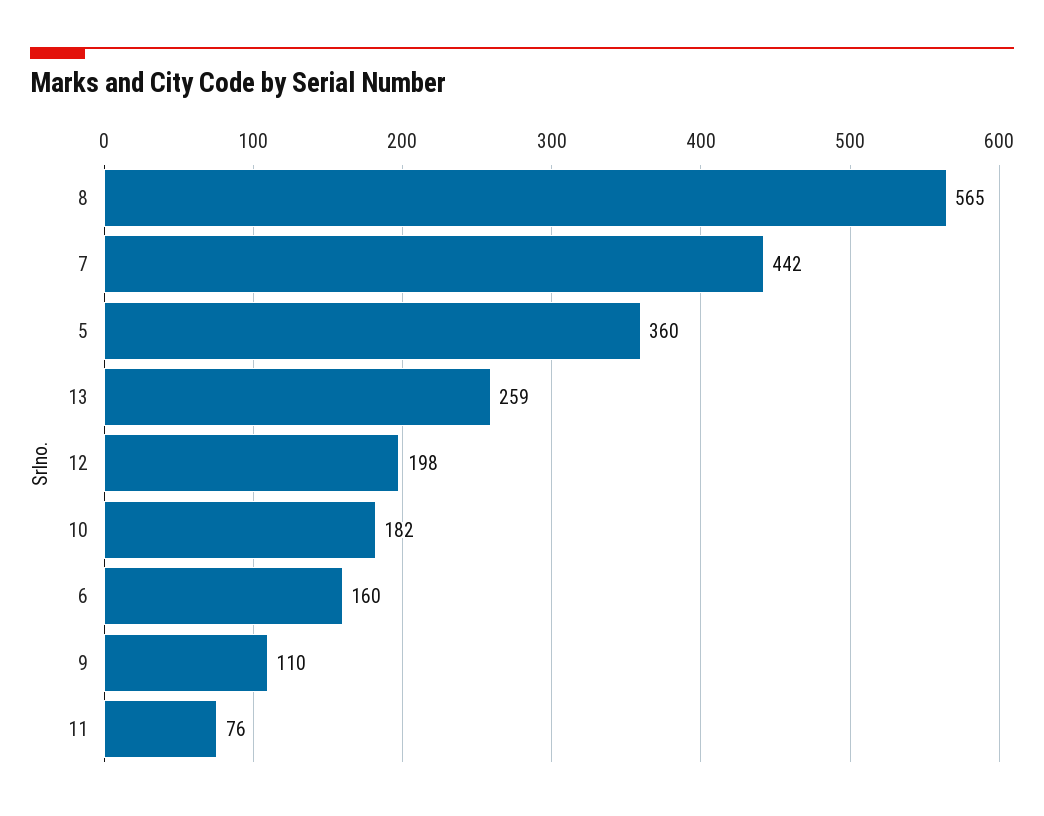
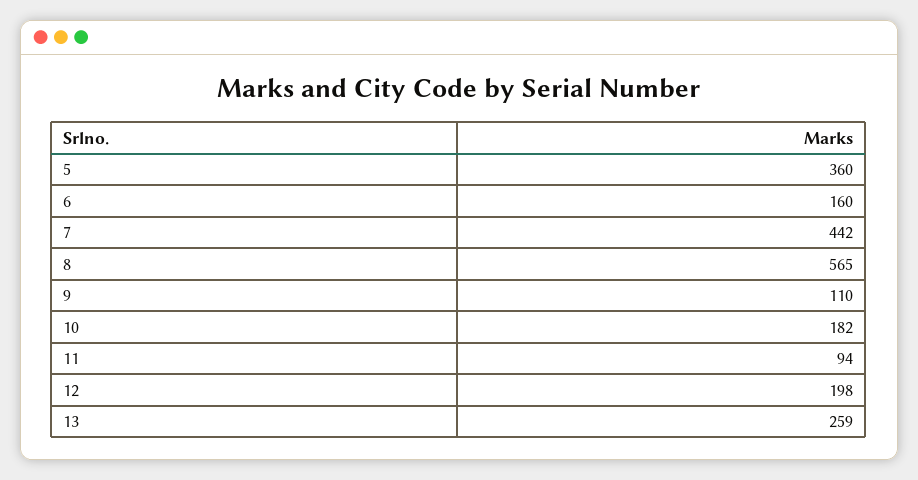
11: 76 -> 94

